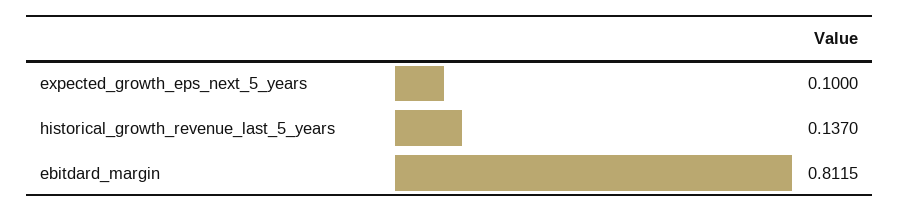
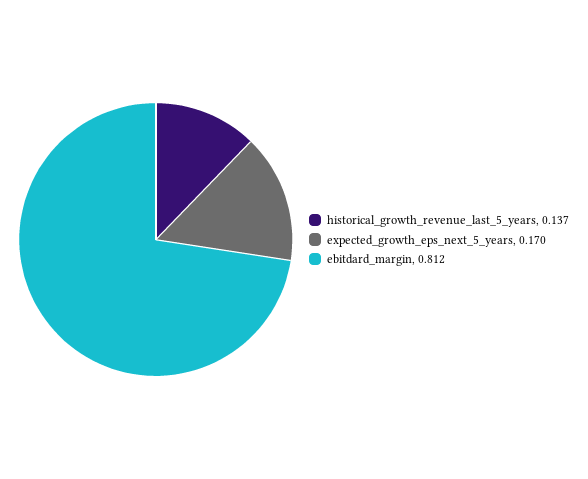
expected_growth_eps_next_5_years: 0.1 -> 0.17

